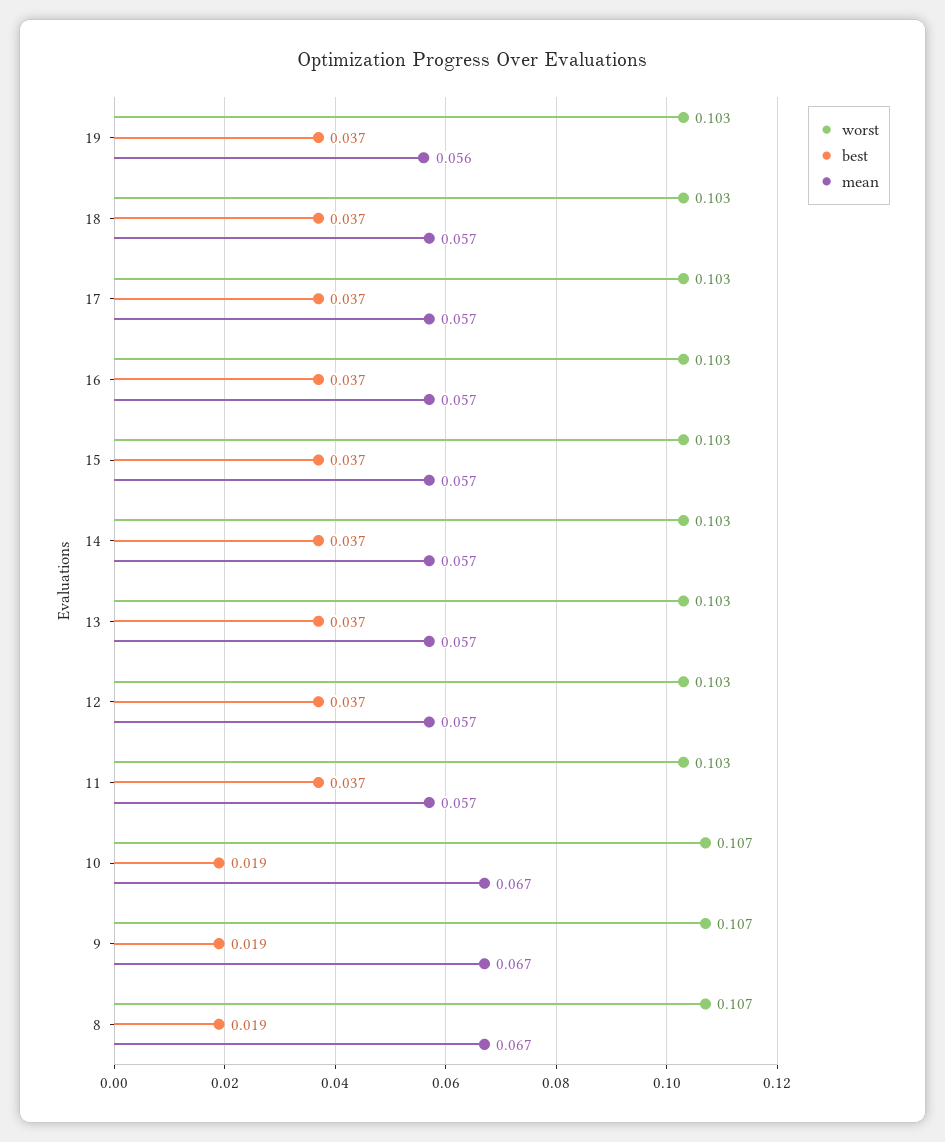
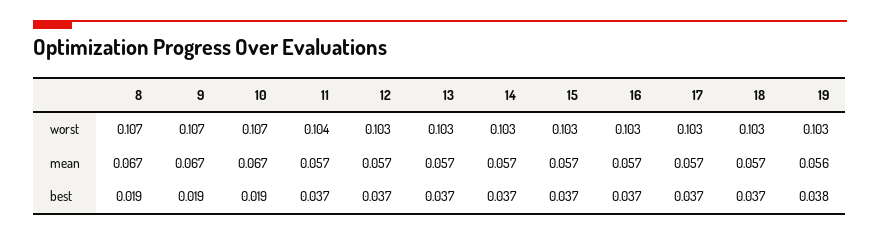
best, 19: 0.037 -> 0.038
worst, 11: 0.103 -> 0.104

